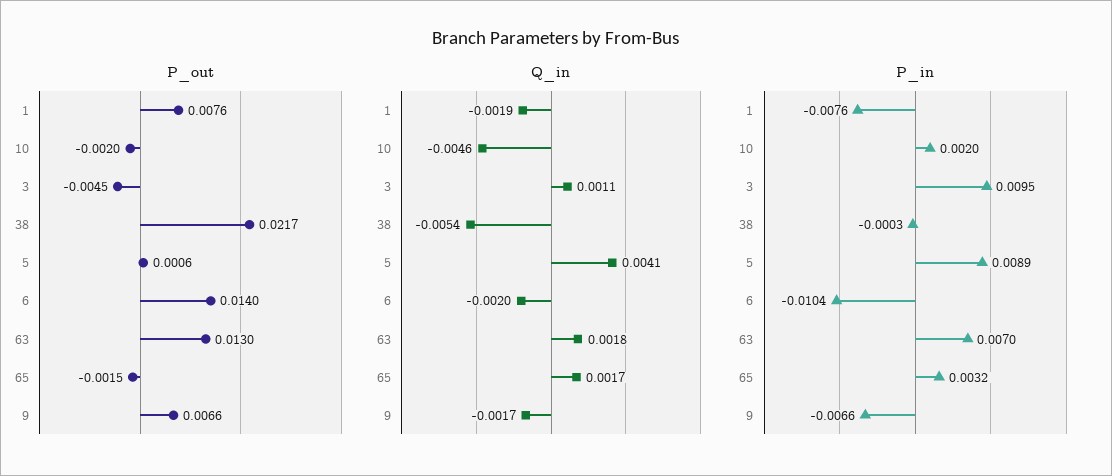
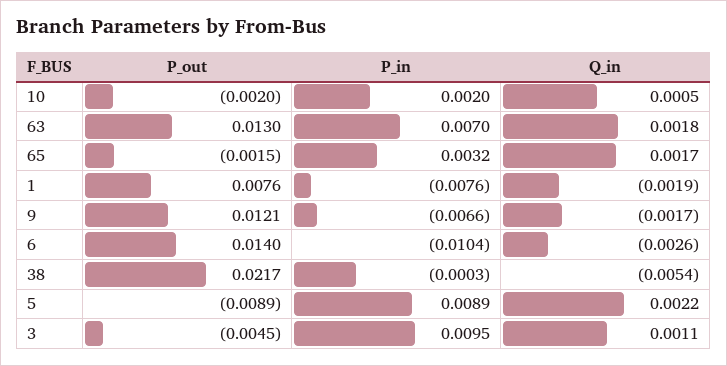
P_out, 5: 0.0006 -> -0.0089
P_out, 9: 0.0066 -> 0.0121
Q_in, 10: -0.0046 -> 0.0005
Q_in, 5: 0.0041 -> 0.0022
Q_in, 6: -0.002 -> -0.0026

